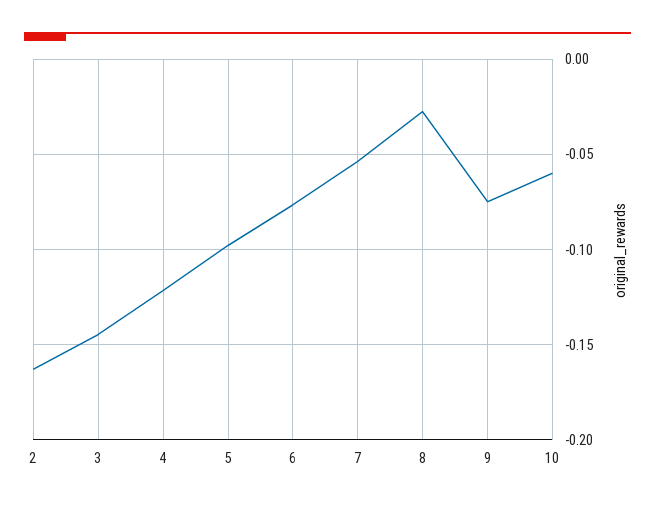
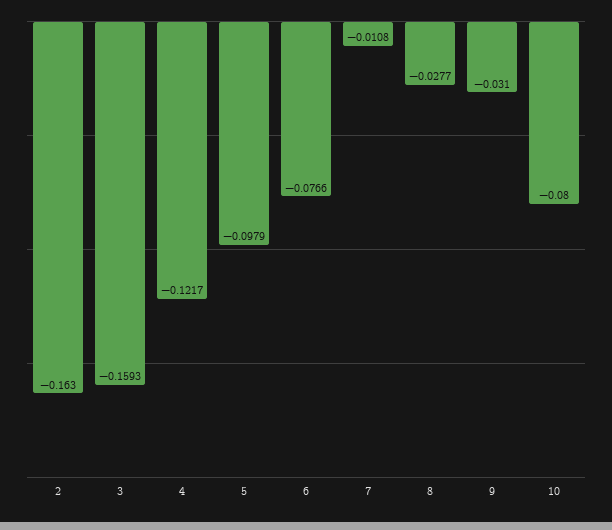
3: -0.145 -> -0.1593
7: -0.055 -> -0.0108
9: -0.075 -> -0.031
10: -0.06 -> -0.08

